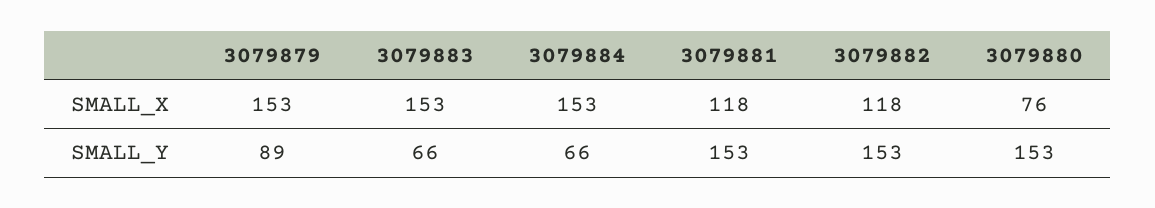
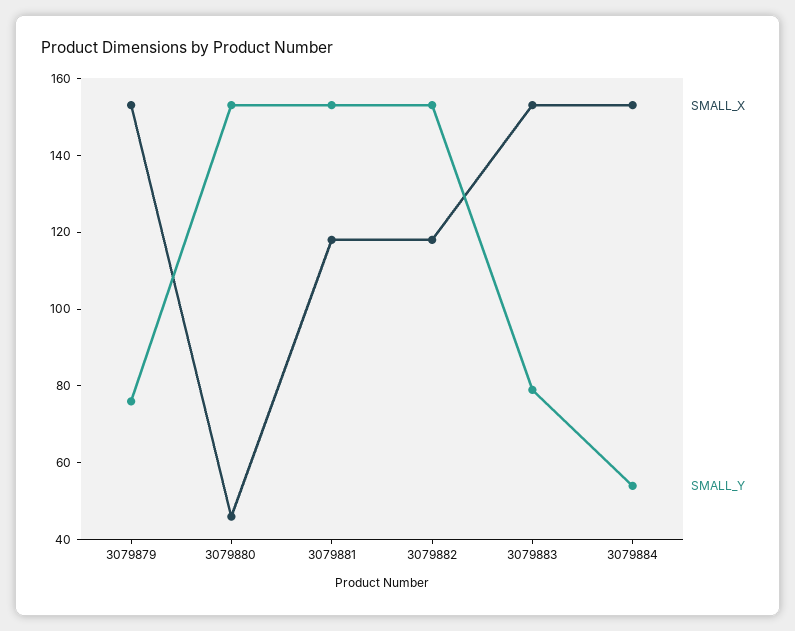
SMALL_X, 3079880: 76 -> 45
SMALL_Y, 3079879: 89 -> 75
SMALL_Y, 3079883: 66 -> 80
SMALL_Y, 3079884: 66 -> 55

